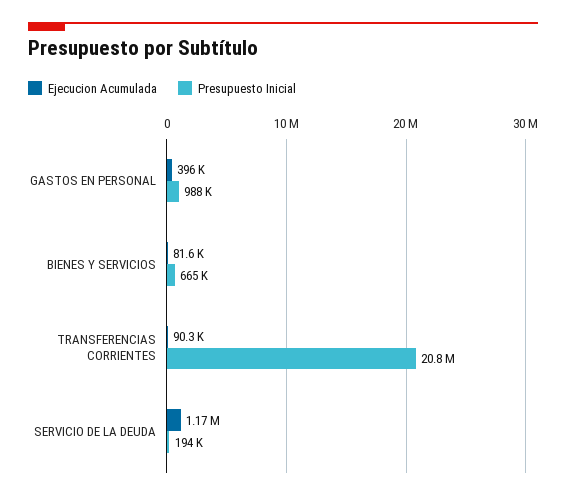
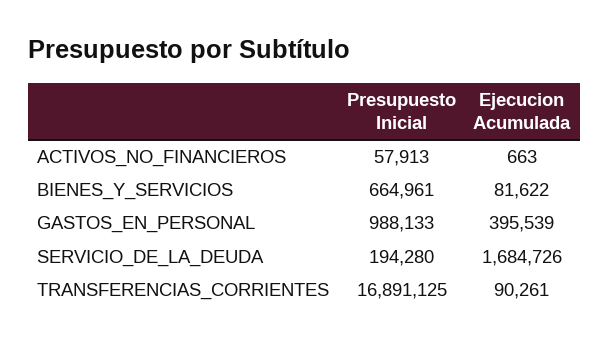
Presupuesto Inicial, TRANSFERENCIAS CORRIENTES: 20800000 -> 16891125
Ejecucion Acumulada, SERVICIO DE LA DEUDA: 1170000 -> 1684726
Presupuesto Inicial, ACTIVOS_NO_FINANCIEROS: none -> 57913
Ejecucion Acumulada, ACTIVOS_NO_FINANCIEROS: none -> 663

